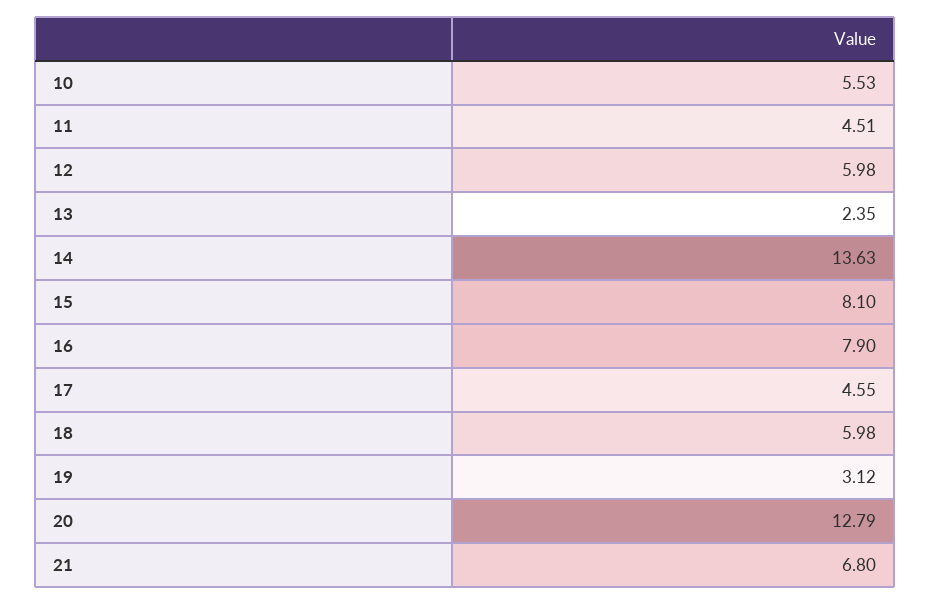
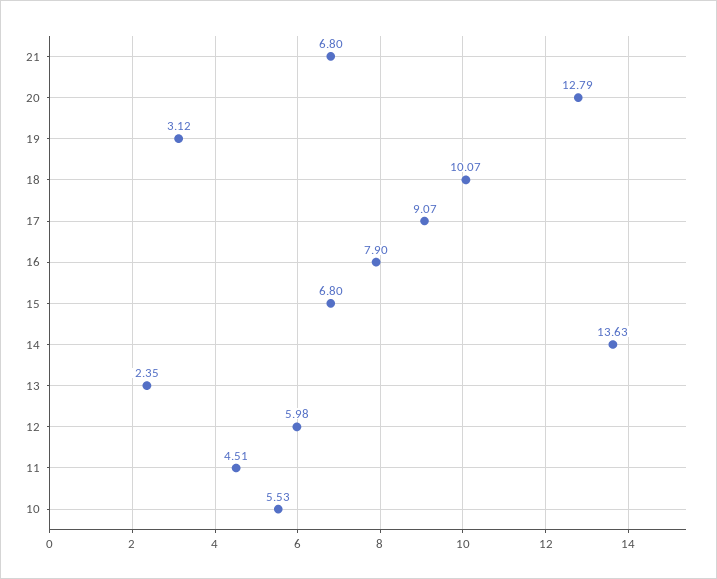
15: 8.1 -> 6.8
17: 4.55 -> 9.07
18: 5.98 -> 10.07

